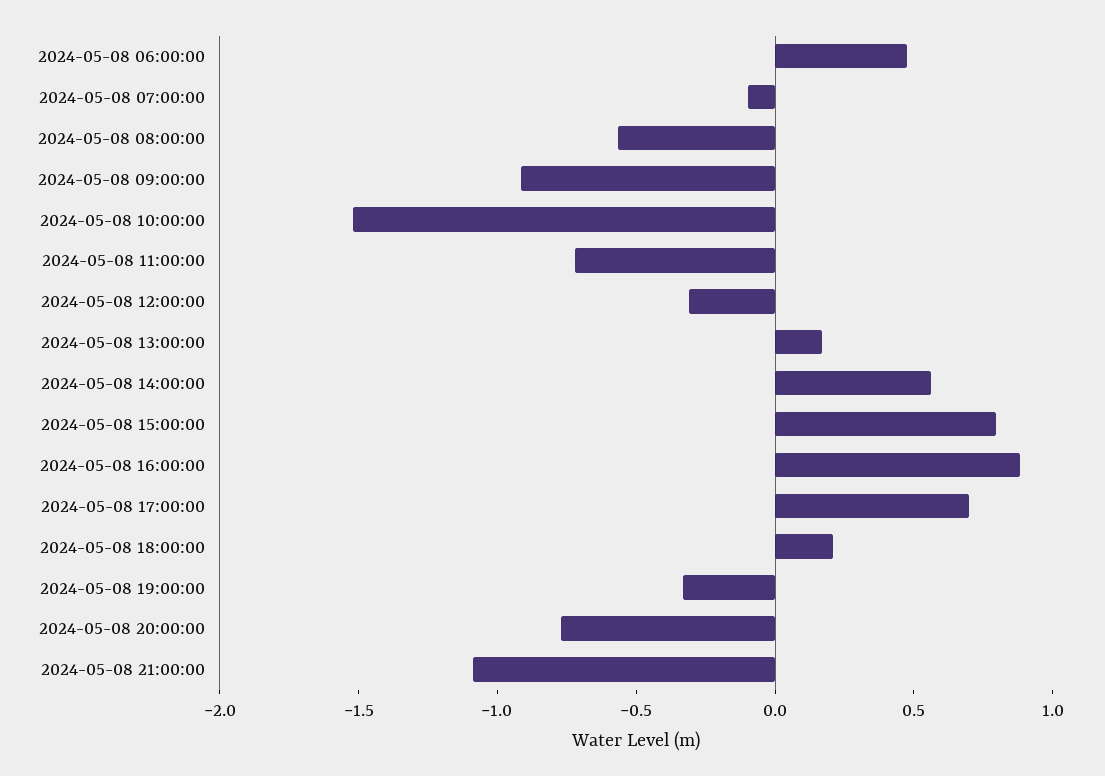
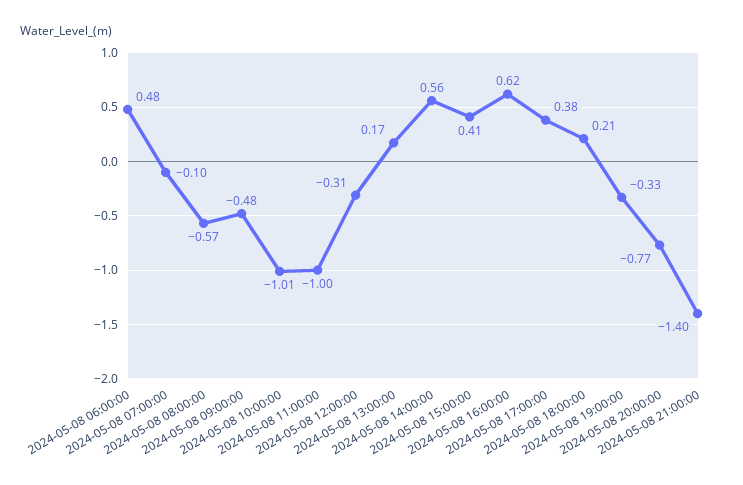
2024-05-08 09:00:00: -0.9 -> -0.48
2024-05-08 10:00:00: -1.5 -> -1.01
2024-05-08 11:00:00: -0.7 -> -1
2024-05-08 15:00:00: 0.8 -> 0.41
2024-05-08 16:00:00: 0.9 -> 0.62
2024-05-08 17:00:00: 0.7 -> 0.38
2024-05-08 21:00:00: -1.1 -> -1.4

